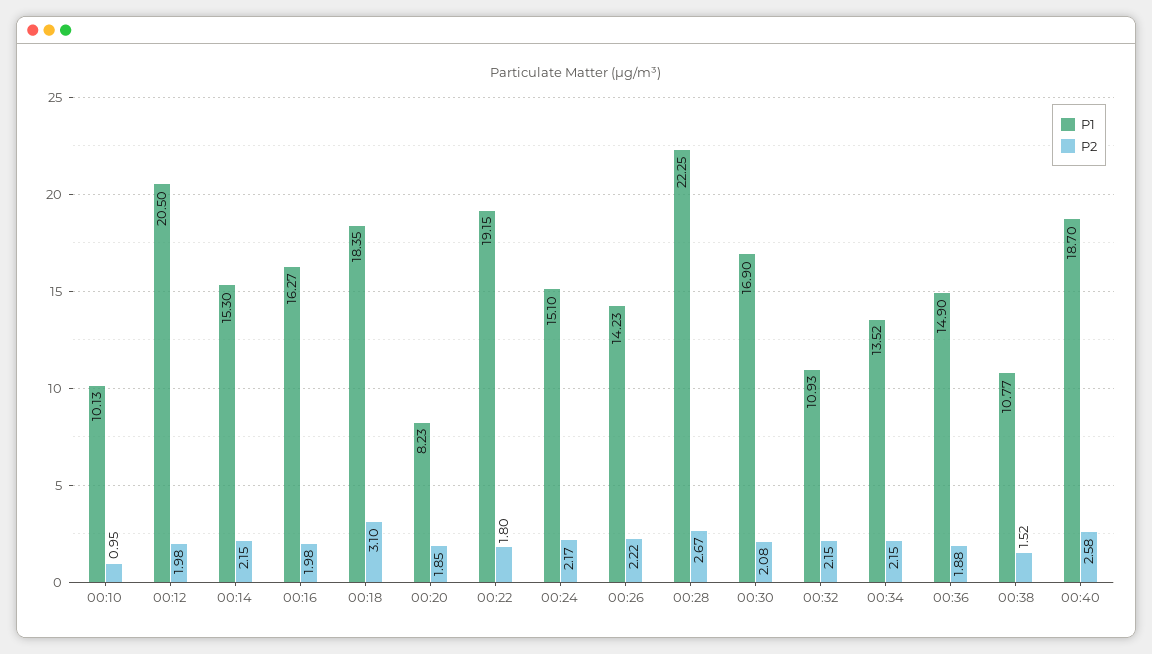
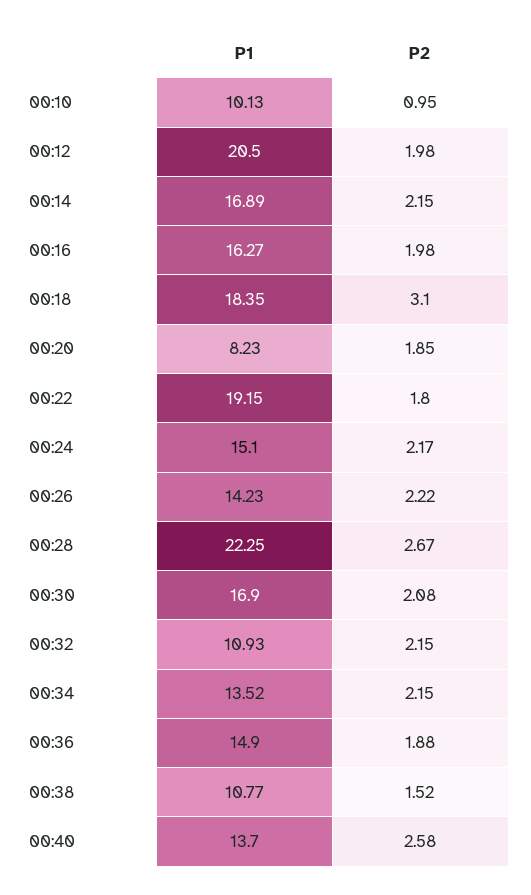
P1, 00:14: 15.3 -> 16.89
P1, 00:40: 18.7 -> 13.7

